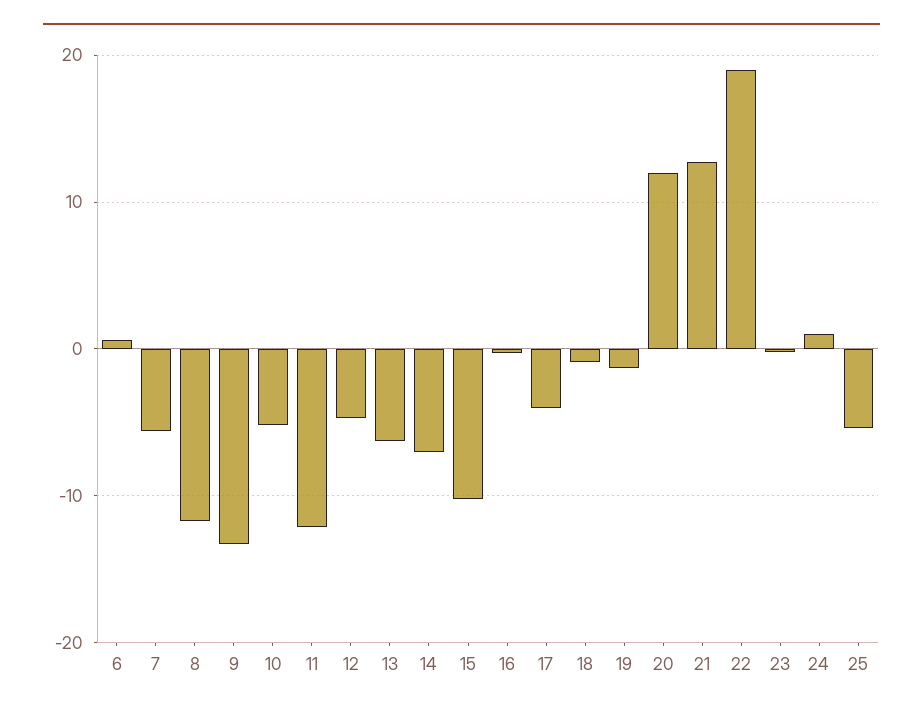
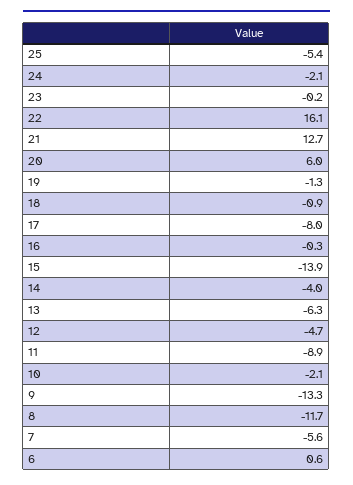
10: -5 -> -2.1
11: -12 -> -8.9
14: -7 -> -4
15: -10 -> -13.9
17: -4 -> -8
20: 12 -> 6
22: 19 -> 16.1
24: 1 -> -2.1

